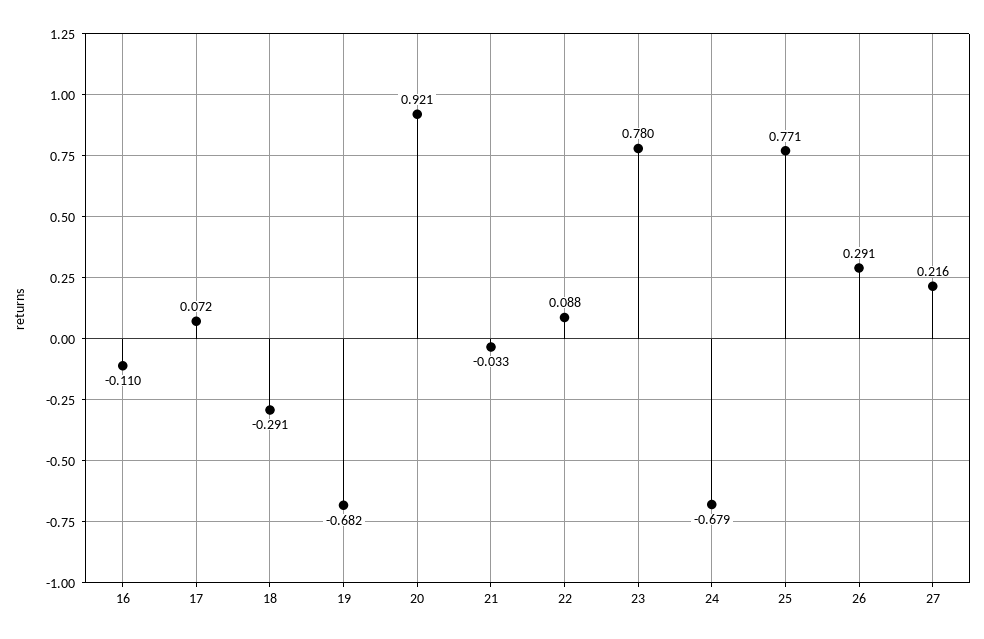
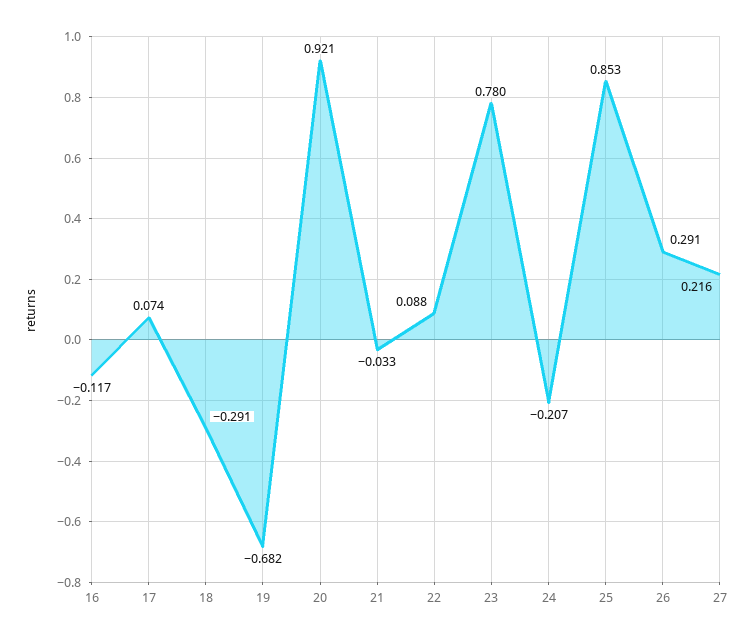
16: -0.11 -> -0.117
17: 0.072 -> 0.074
24: -0.679 -> -0.207
25: 0.771 -> 0.853

